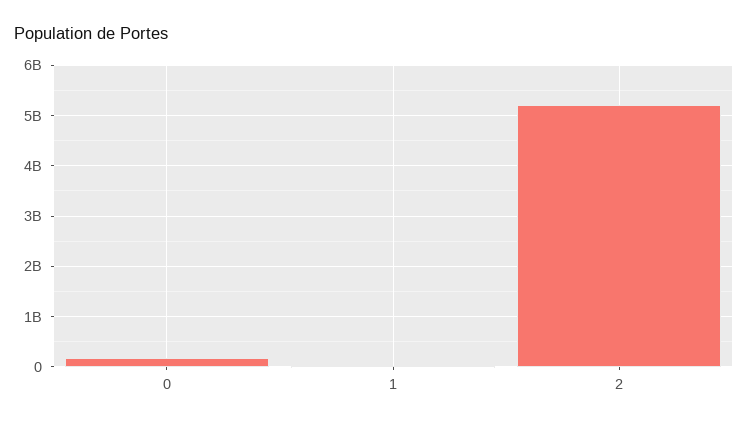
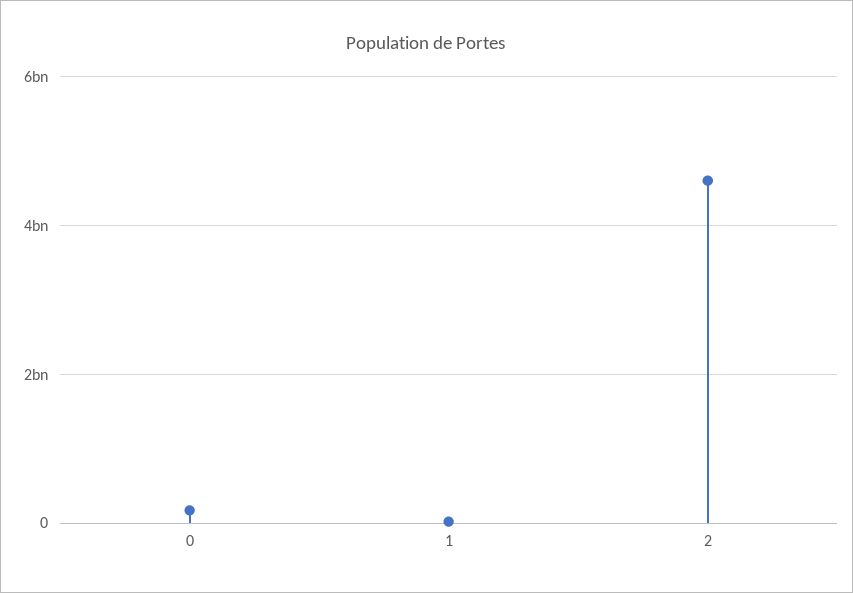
2: 5200000000 -> 4600000000

